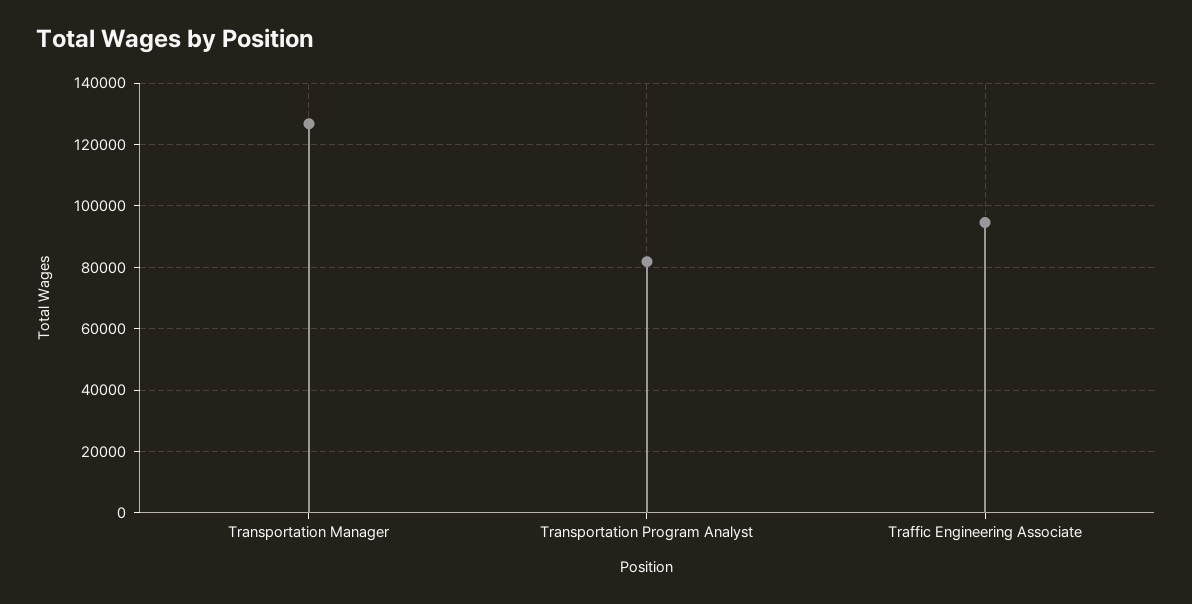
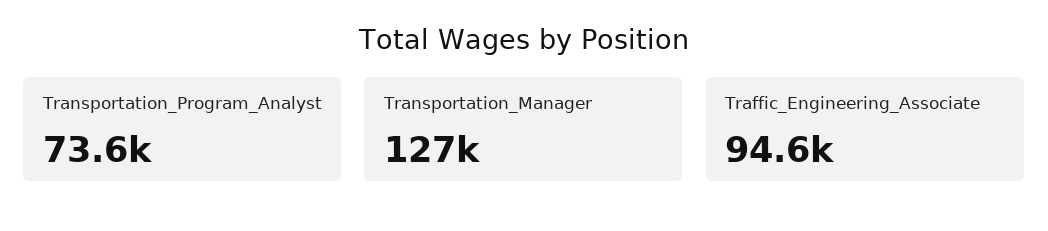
Transportation Program Analyst: 82000 -> 73600

